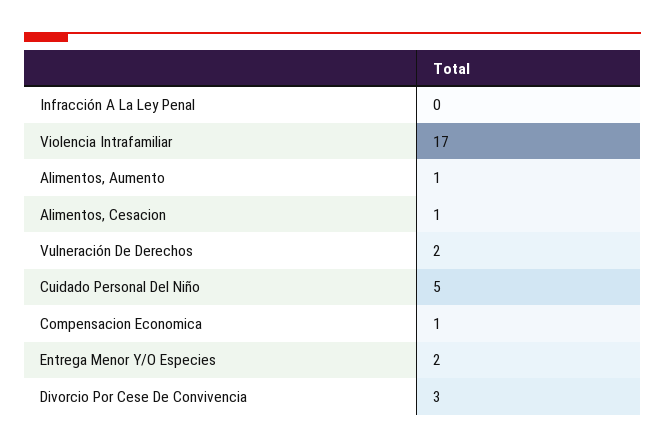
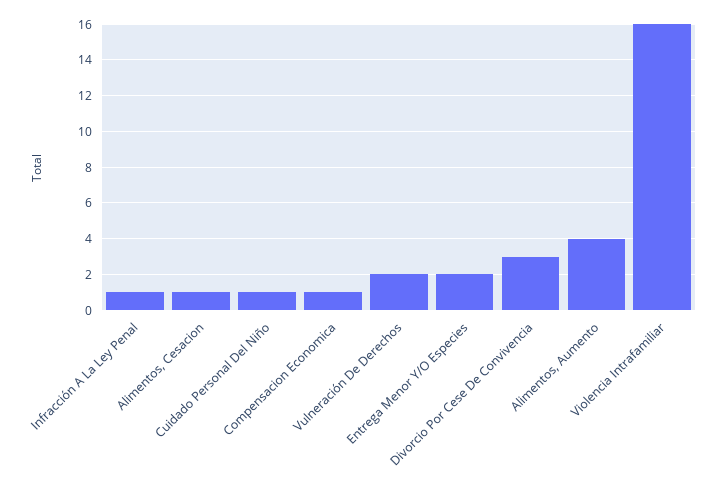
Infracción A La Ley Penal: 0 -> 1
Violencia Intrafamiliar: 17 -> 16
Alimentos, Aumento: 1 -> 4
Cuidado Personal Del Niño: 5 -> 1

